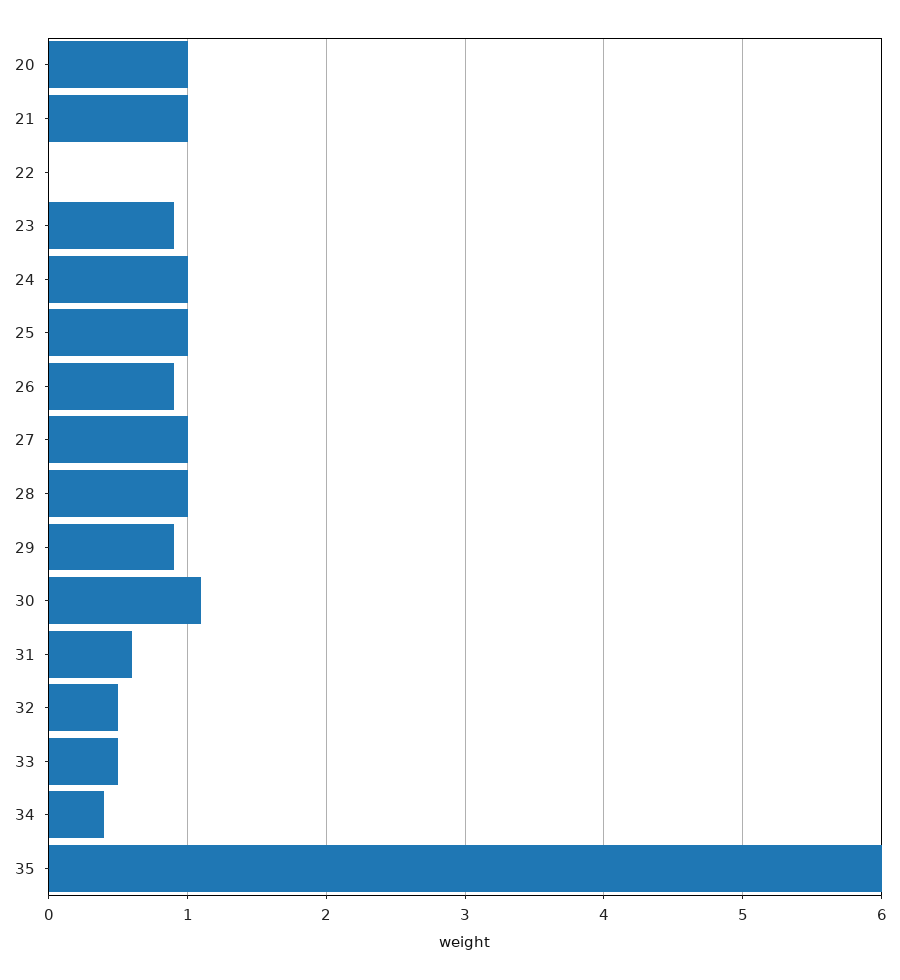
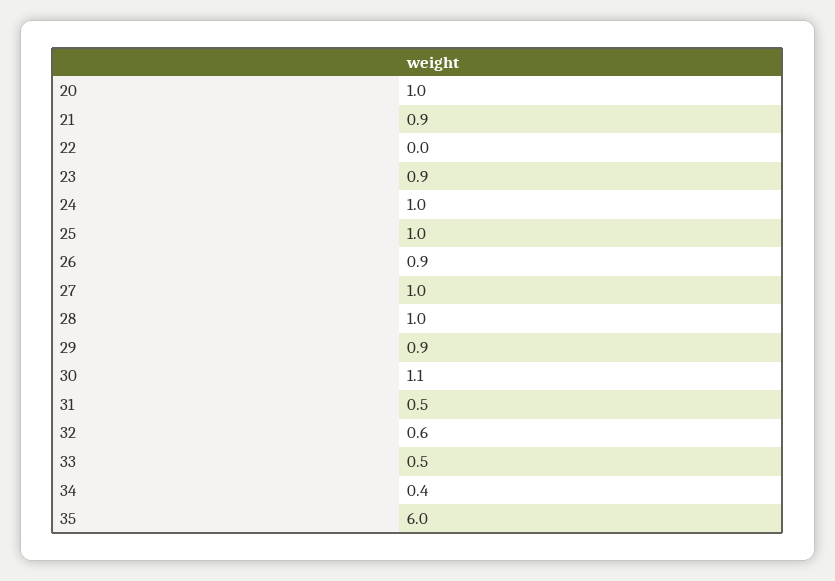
21: 1 -> 0.9
31: 0.6 -> 0.5
32: 0.5 -> 0.6

